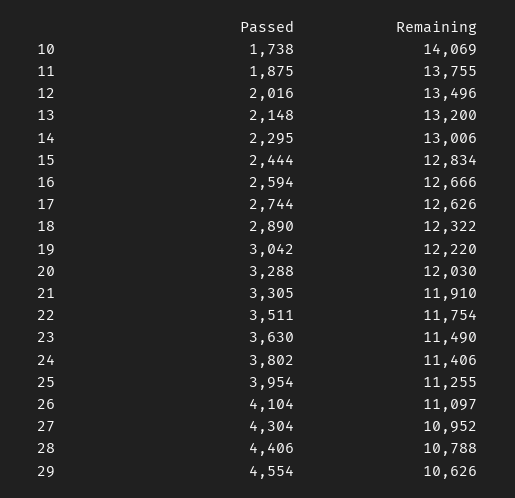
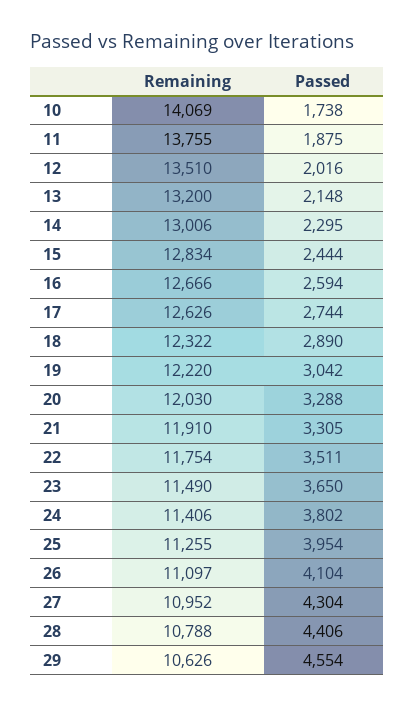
Remaining, 12: 13496 -> 13510
Passed, 23: 3630 -> 3650

